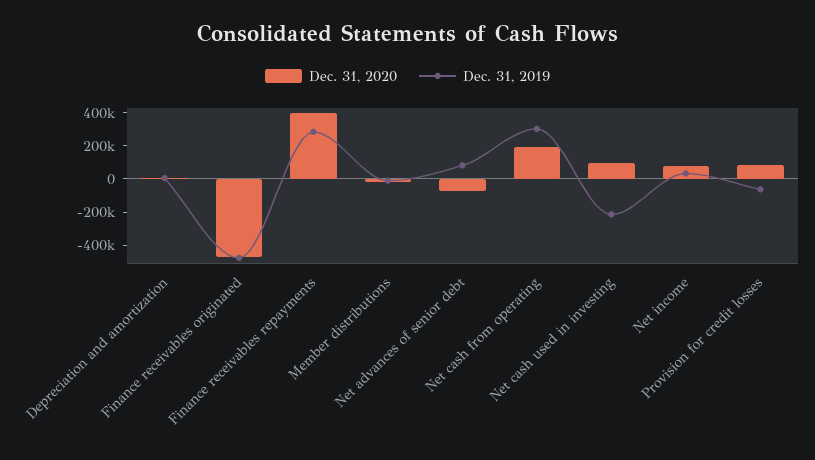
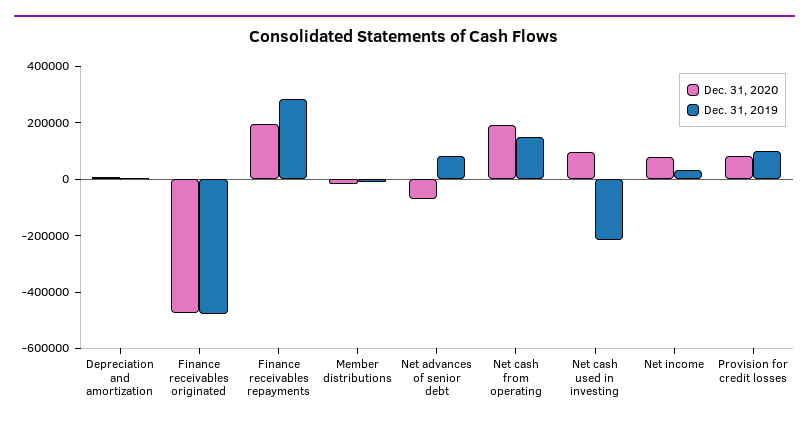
Dec. 31, 2020, Finance receivables repayments: 400000 -> 200000
Dec. 31, 2019, Net cash from operating: 300000 -> 150000
Dec. 31, 2019, Provision for credit losses: -50000 -> 100000

